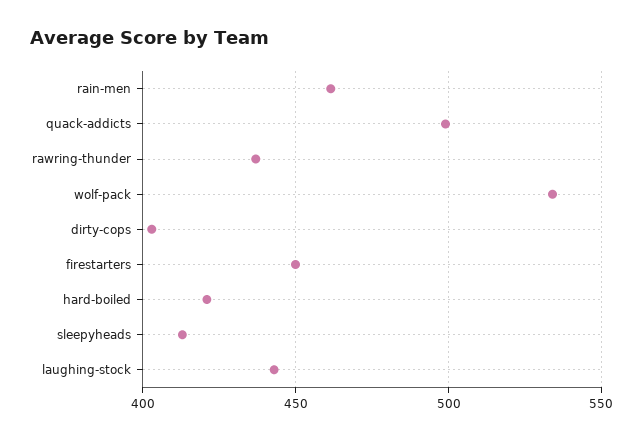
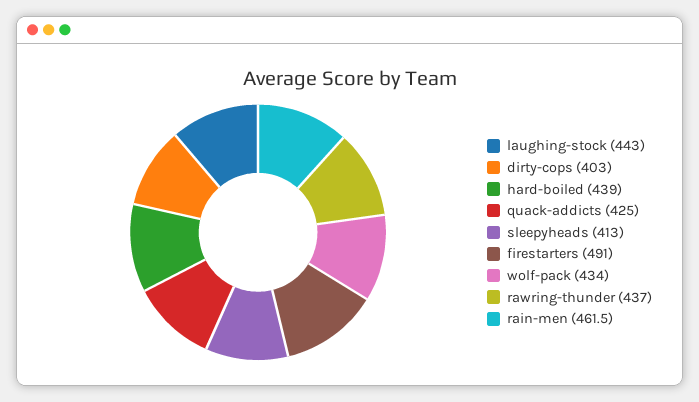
quack-addicts: 500 -> 425
wolf-pack: 535 -> 434
firestarters: 450 -> 491
hard-boiled: 420 -> 439

